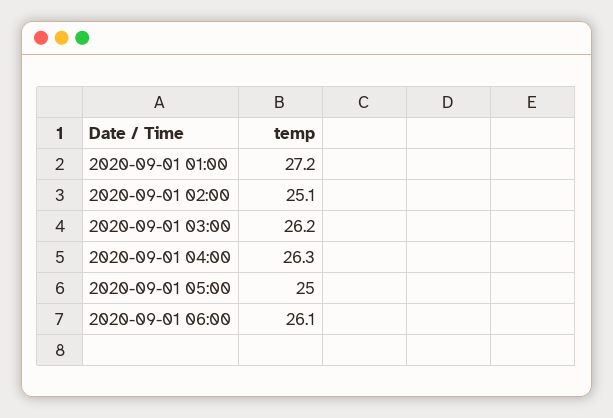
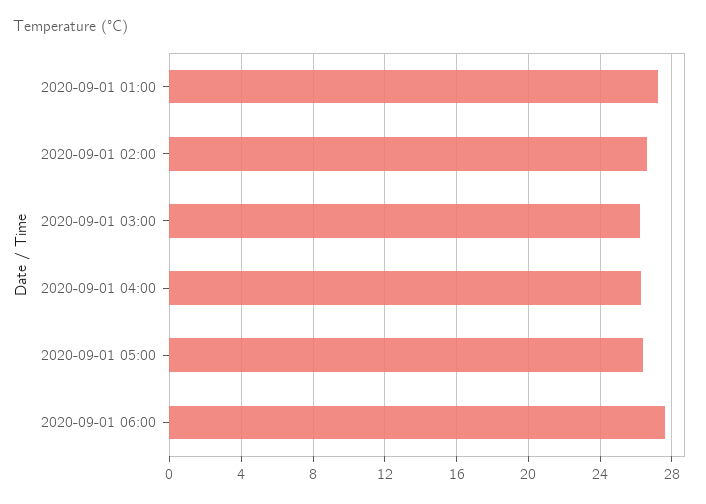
2020-09-01 02:00: 25.1 -> 26.5
2020-09-01 05:00: 25 -> 26.5
2020-09-01 06:00: 26.1 -> 27.5

